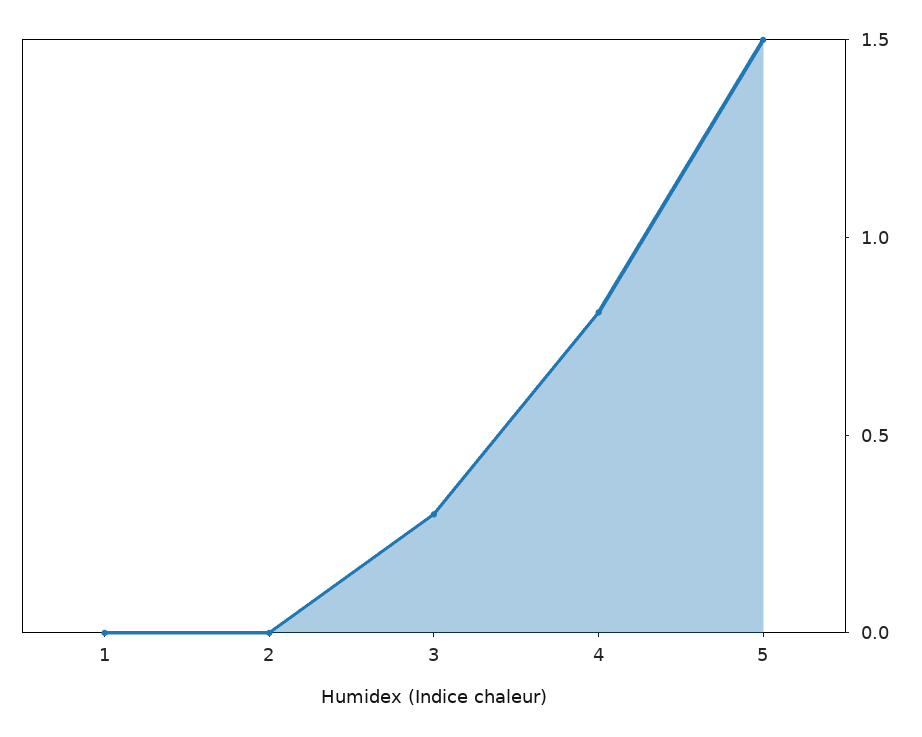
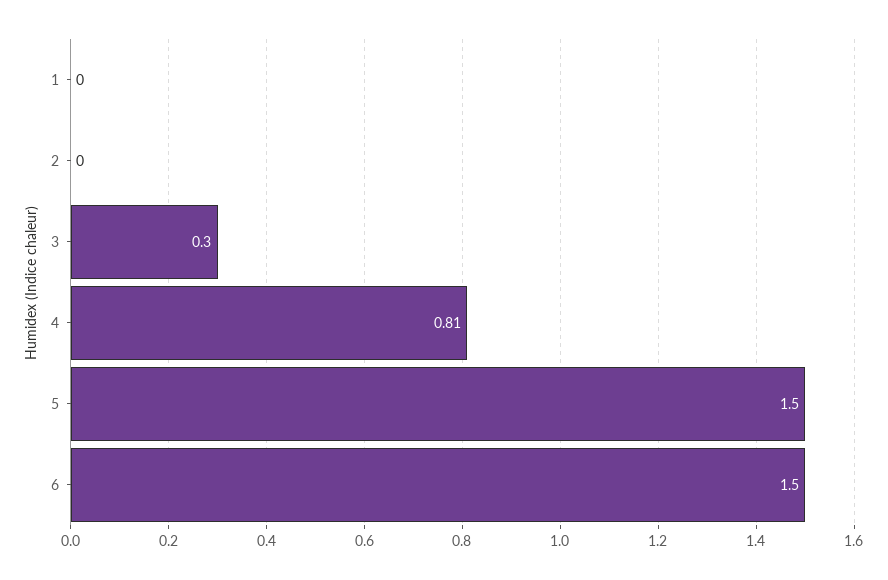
6: none -> 1.5

